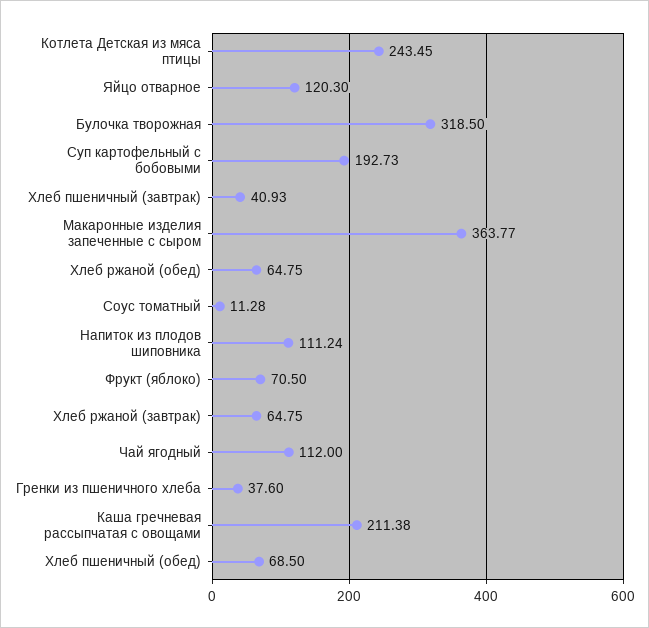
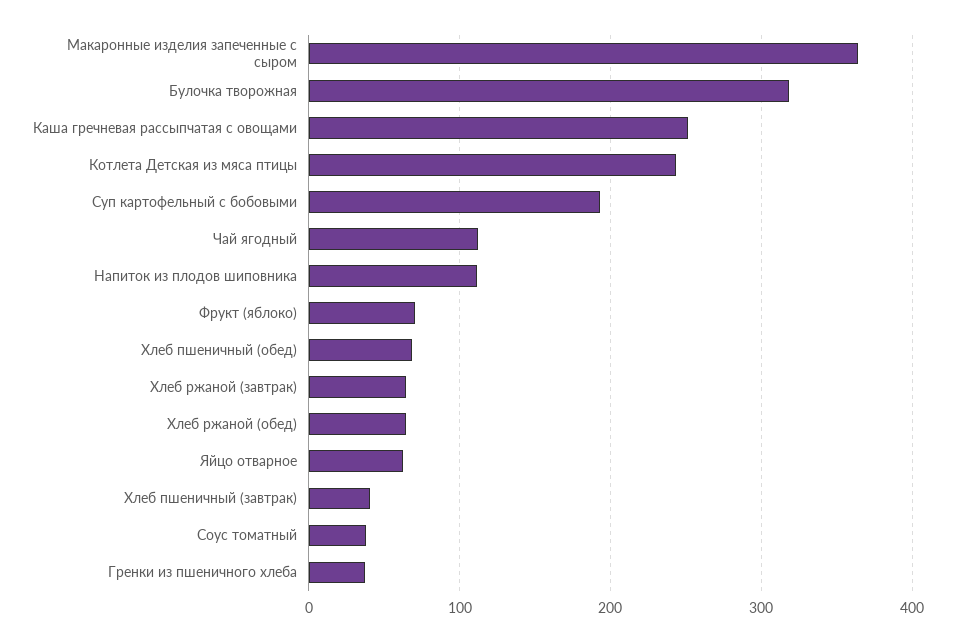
Яйцо отварное: 120.3 -> 60
Соус томатный: 11.28 -> 40
Каша гречневая рассыпчатая с овощами: 211.38 -> 250

